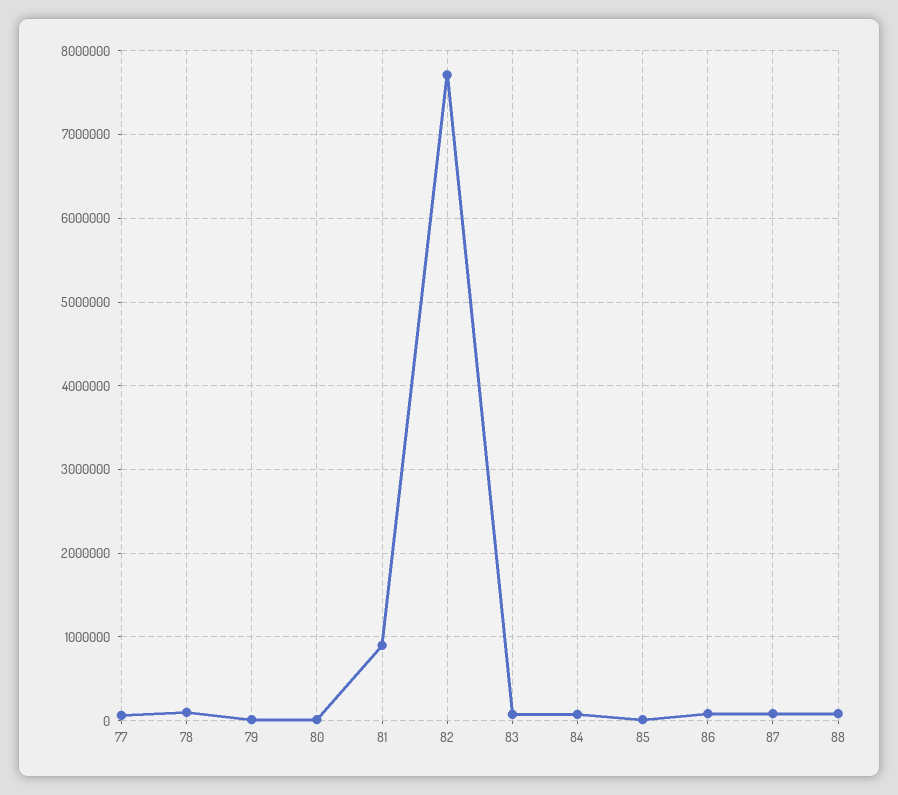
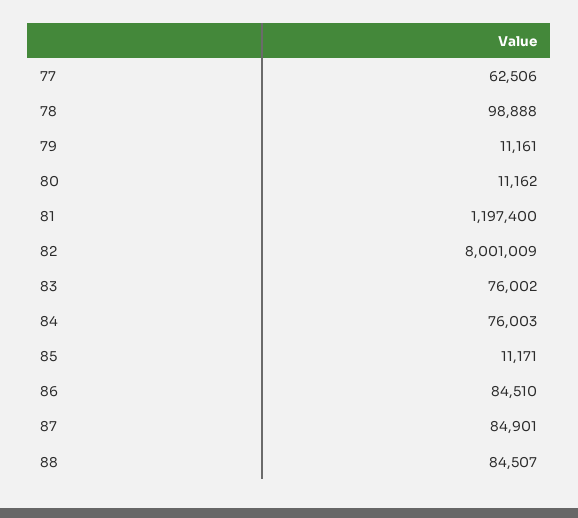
81: 900000 -> 1197400
82: 7700000 -> 8001009

